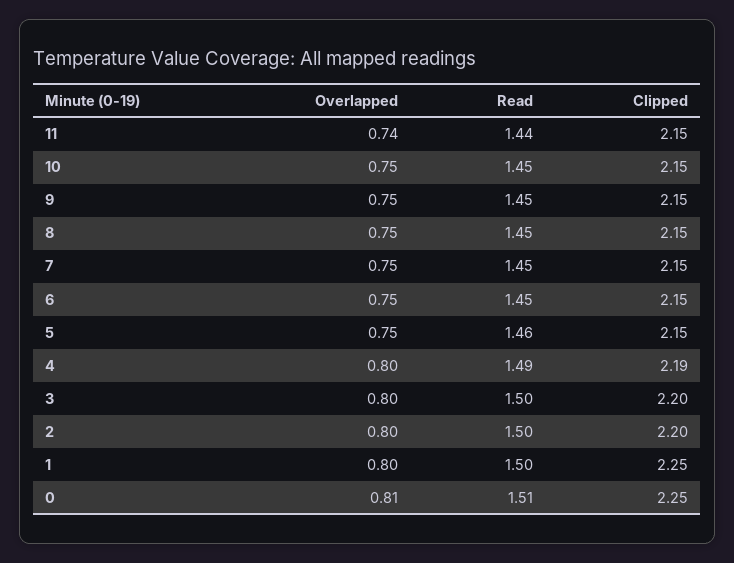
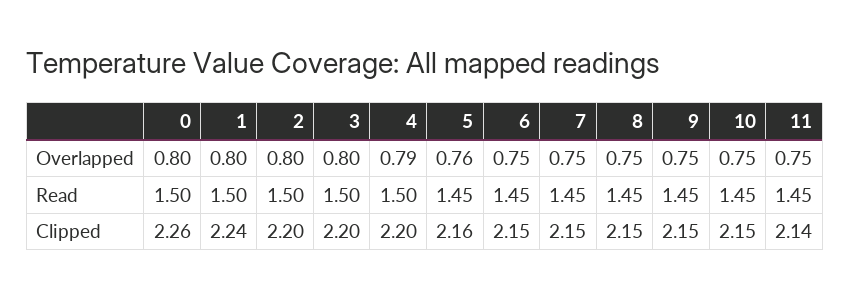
Overlapped, 11: 0.74 -> 0.75
Read, 11: 1.44 -> 1.45
Clipped, 11: 2.15 -> 2.14
Overlapped, 5: 0.75 -> 0.76
Read, 5: 1.46 -> 1.45
Clipped, 5: 2.15 -> 2.16
Overlapped, 4: 0.8 -> 0.79
Read, 4: 1.49 -> 1.5
Clipped, 4: 2.19 -> 2.2
Clipped, 1: 2.25 -> 2.24
Overlapped, 0: 0.81 -> 0.8
Read, 0: 1.51 -> 1.5
Clipped, 0: 2.25 -> 2.26

